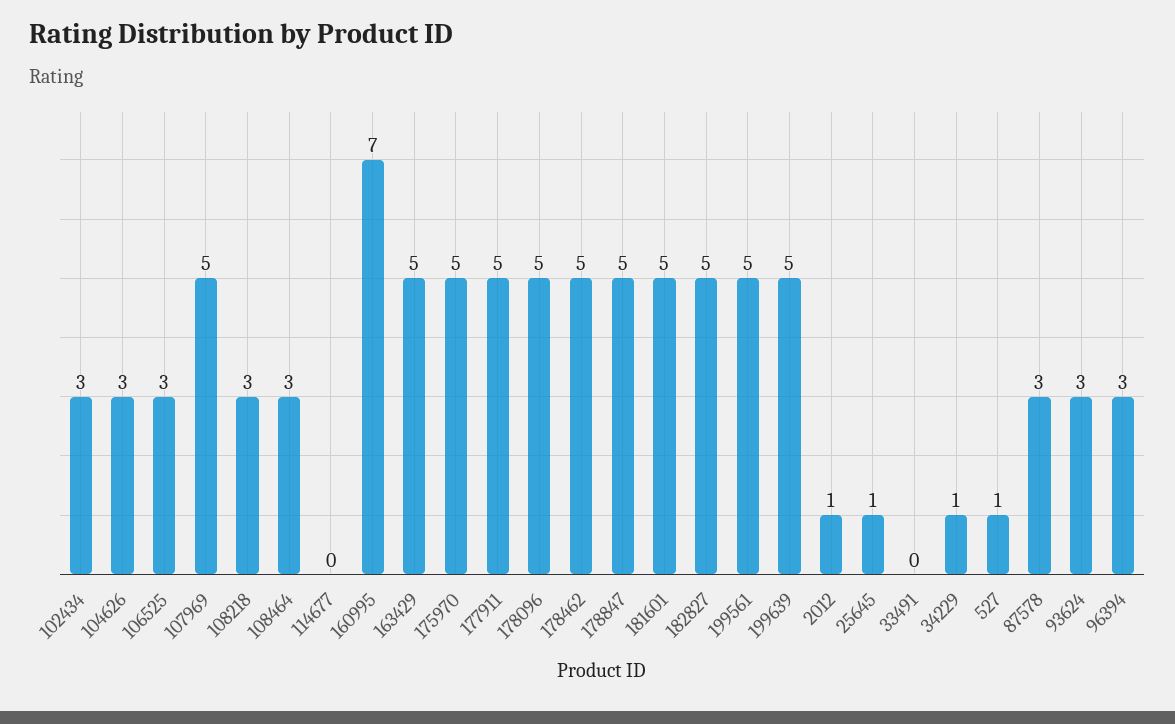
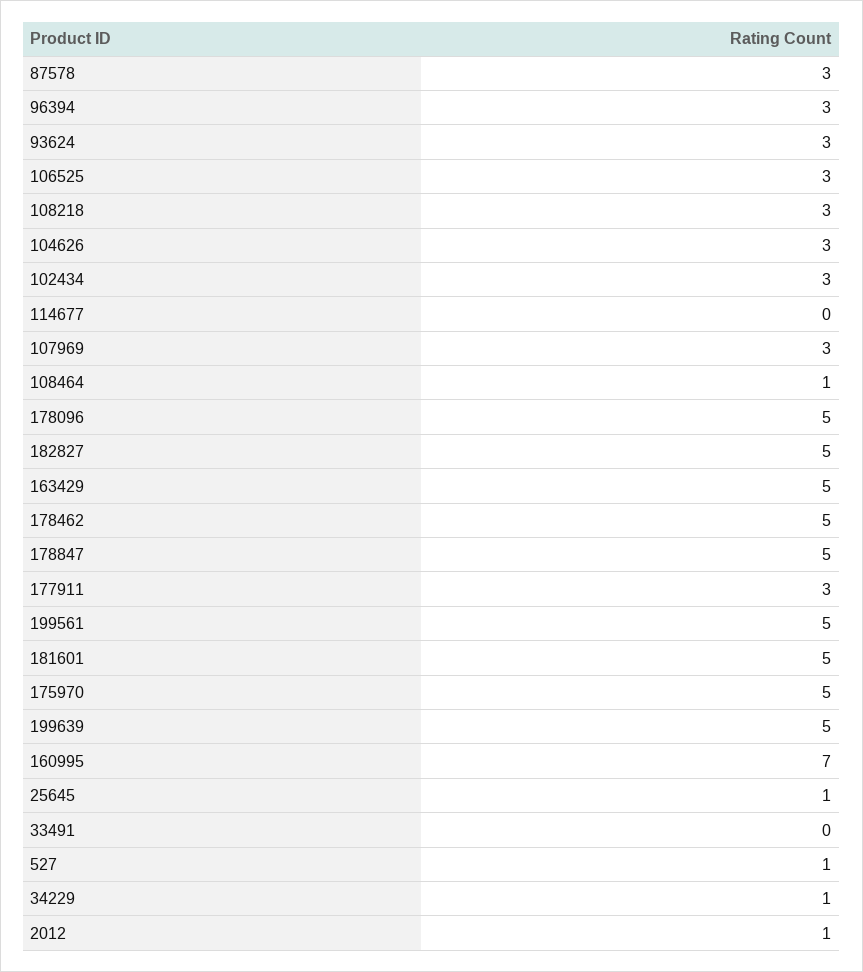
107969: 5 -> 3
108464: 3 -> 1
177911: 5 -> 3

